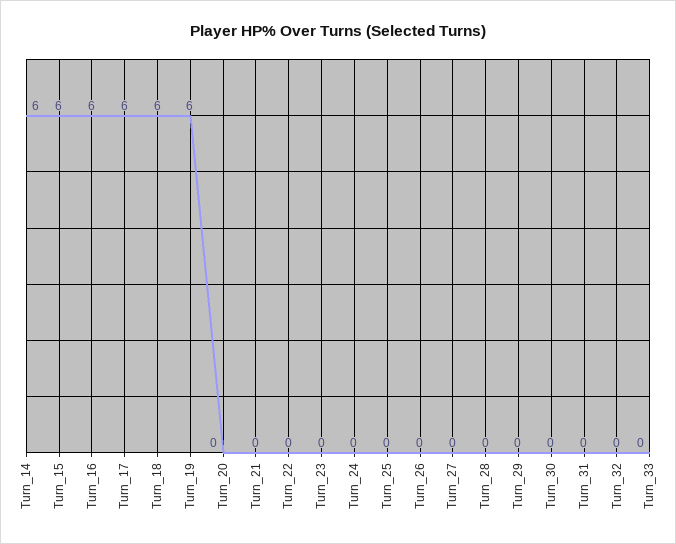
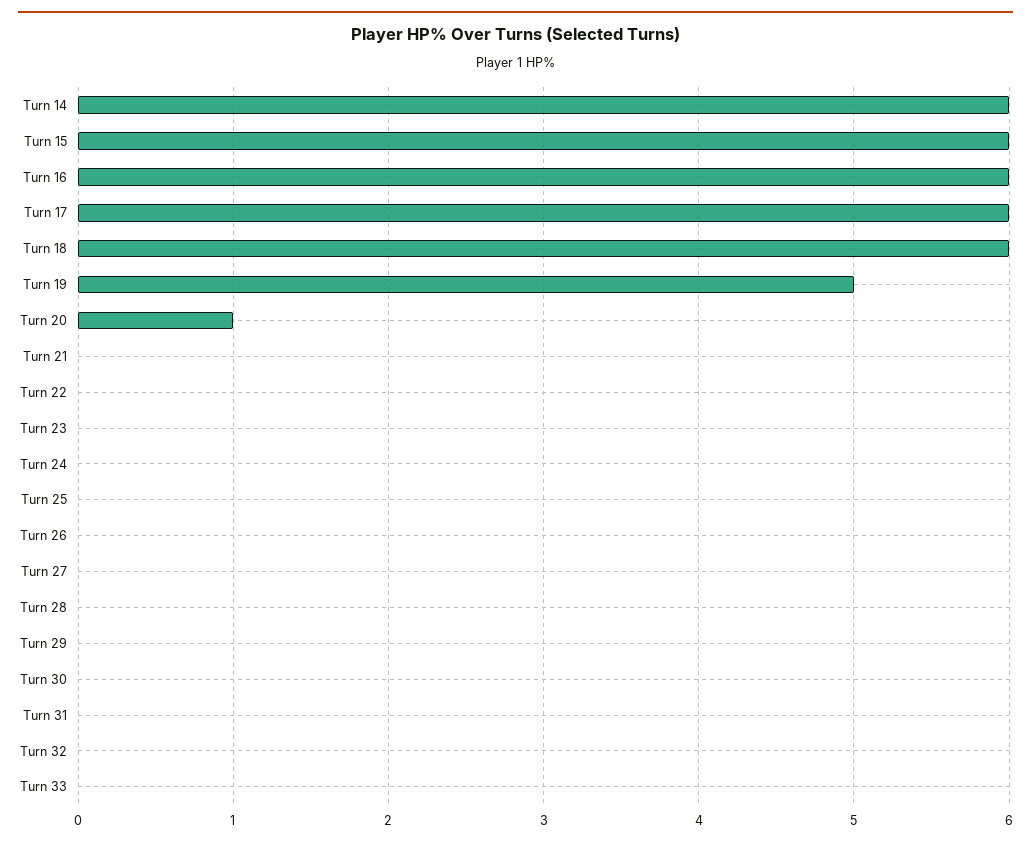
Turn_19: 6 -> 5
Turn_20: 0 -> 1

